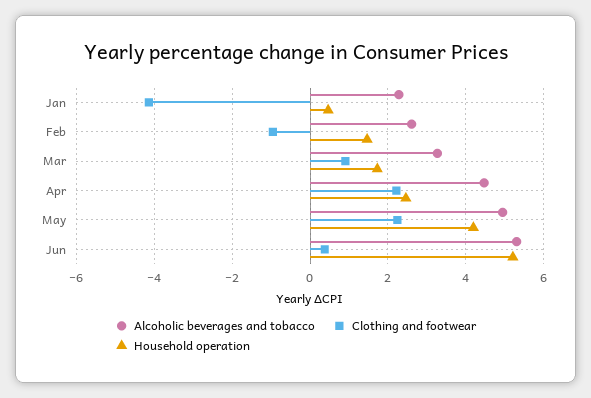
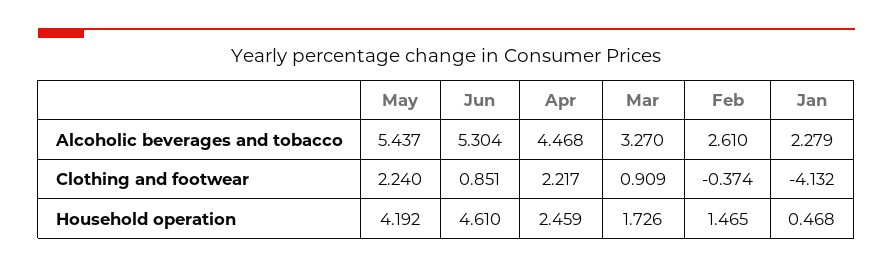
Clothing and footwear, Feb: -1 -> -0.374
Alcoholic beverages and tobacco, May: 5 -> 5.437
Clothing and footwear, Jun: 0.4 -> 0.851
Household operation, Jun: 5.2 -> 4.61

